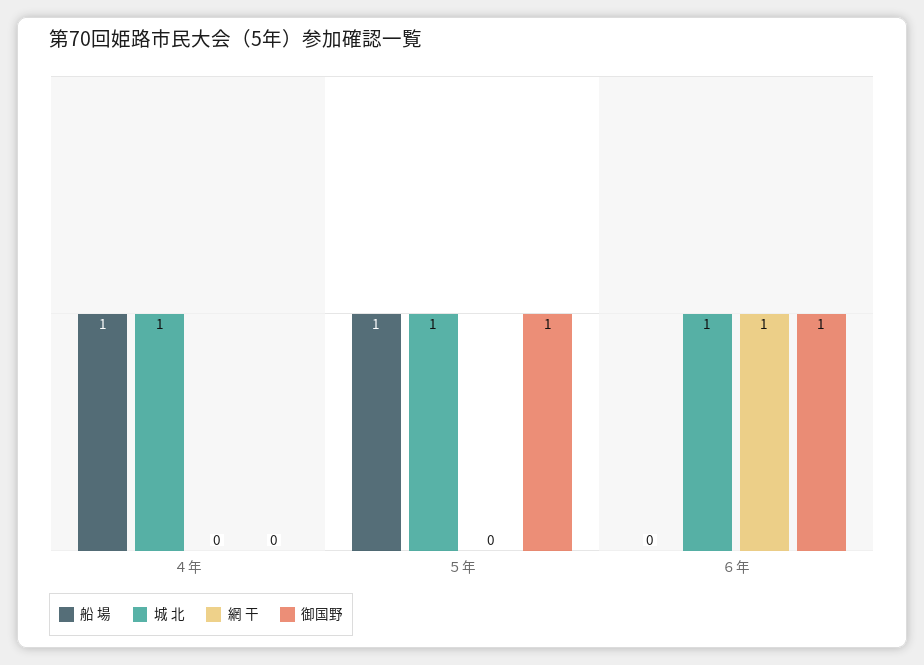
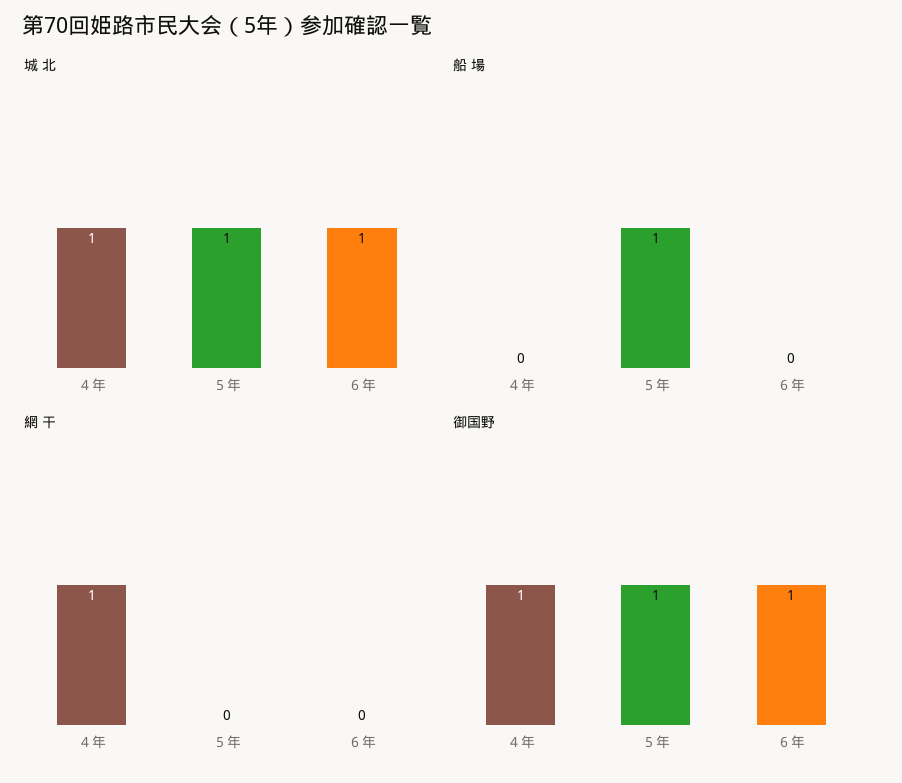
船 場, ４年: 1 -> 0
網 干, ４年: 0 -> 1
御国野, ４年: 0 -> 1
網 干, ６年: 1 -> 0

